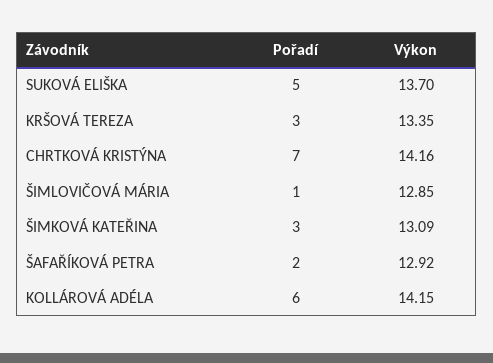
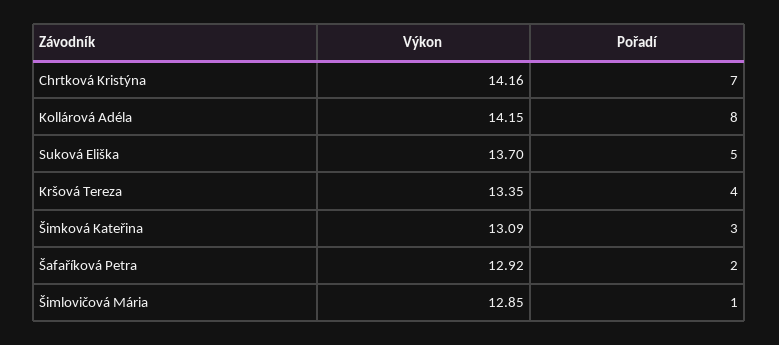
Pořadí, KRŠOVÁ TEREZA: 3 -> 4
Pořadí, KOLLÁROVÁ ADÉLA: 6 -> 8

